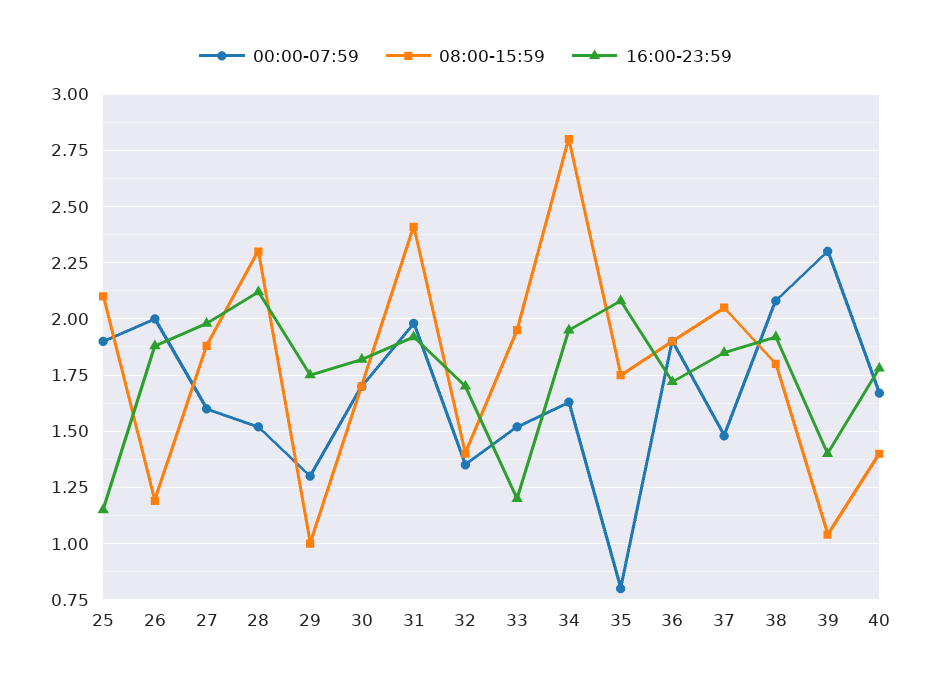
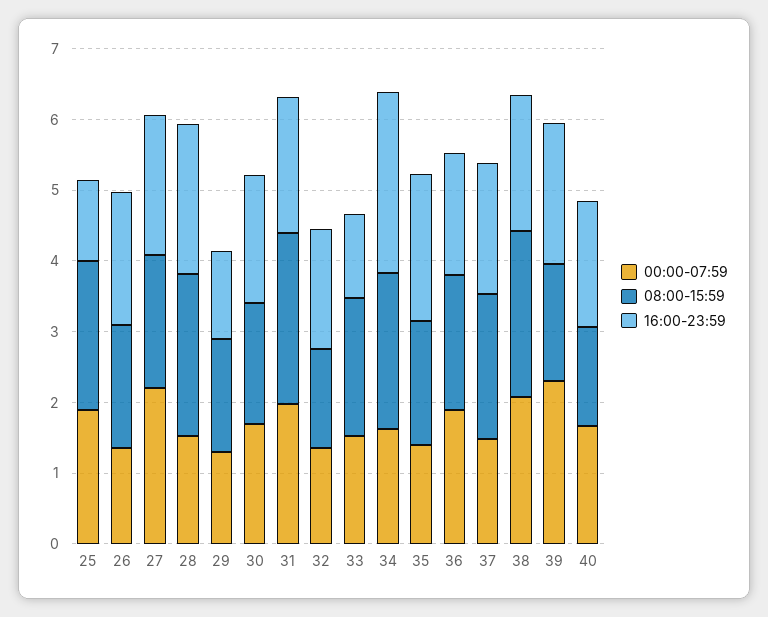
00:00-07:59, 26: 2 -> 1.4
08:00-15:59, 26: 1.2 -> 1.8
00:00-07:59, 27: 1.6 -> 2.2
08:00-15:59, 29: 1 -> 1.6
16:00-23:59, 29: 1.75 -> 1.2
08:00-15:59, 34: 2.8 -> 2.2
16:00-23:59, 34: 1.95 -> 2.6
00:00-07:59, 35: 0.8 -> 1.4
08:00-15:59, 38: 1.8 -> 2.4
08:00-15:59, 39: 1.05 -> 1.6
16:00-23:59, 39: 1.4 -> 2

